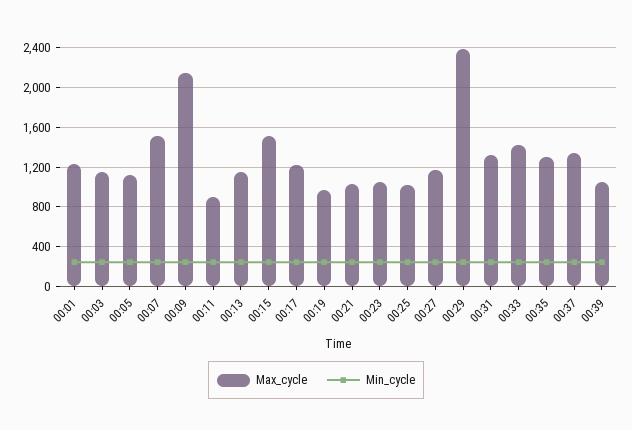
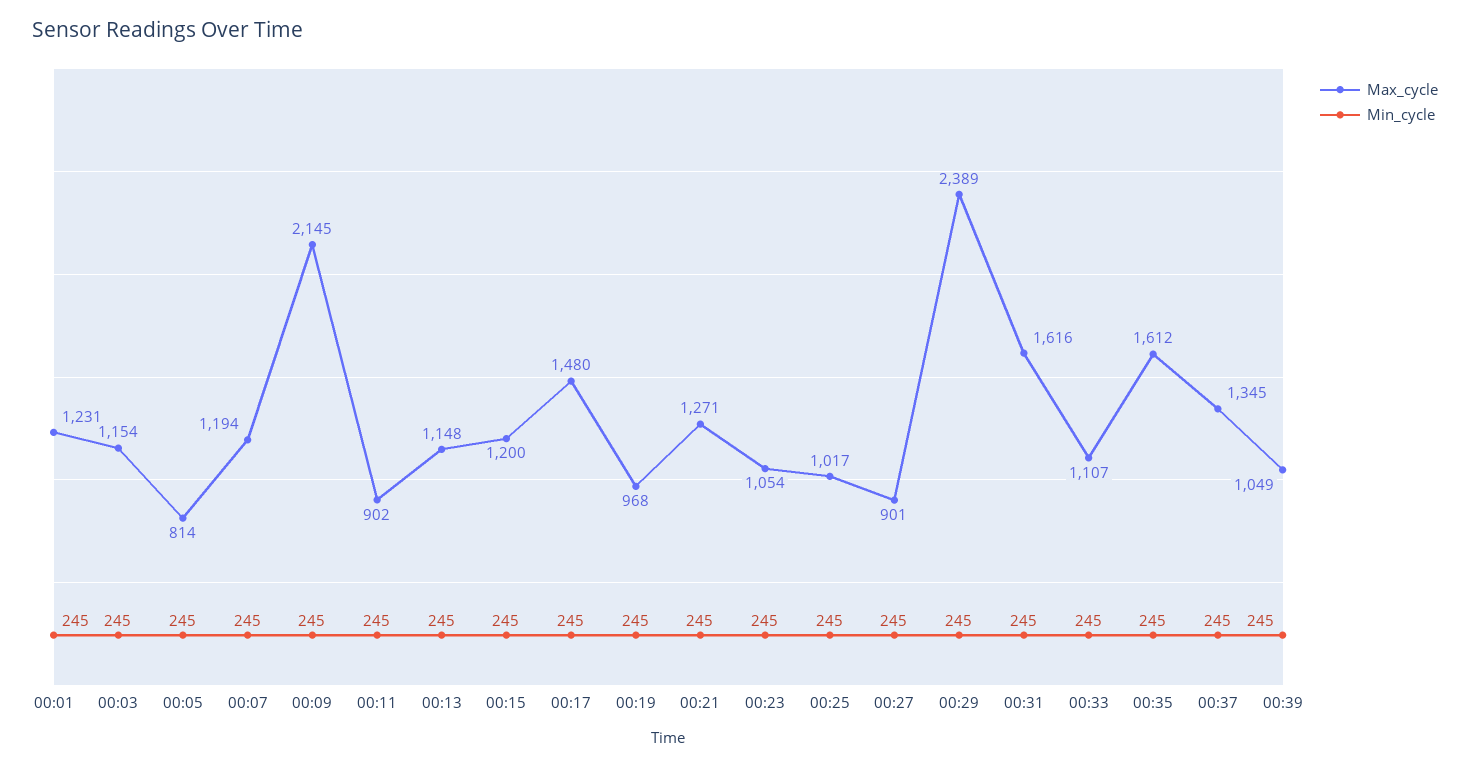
Max_cycle, 00:05: 1100 -> 814
Max_cycle, 00:07: 1500 -> 1194
Max_cycle, 00:15: 1500 -> 1200
Max_cycle, 00:17: 1200 -> 1480
Max_cycle, 00:21: 1000 -> 1271
Max_cycle, 00:27: 1200 -> 901
Max_cycle, 00:31: 1300 -> 1616
Max_cycle, 00:33: 1400 -> 1107
Max_cycle, 00:35: 1300 -> 1612

